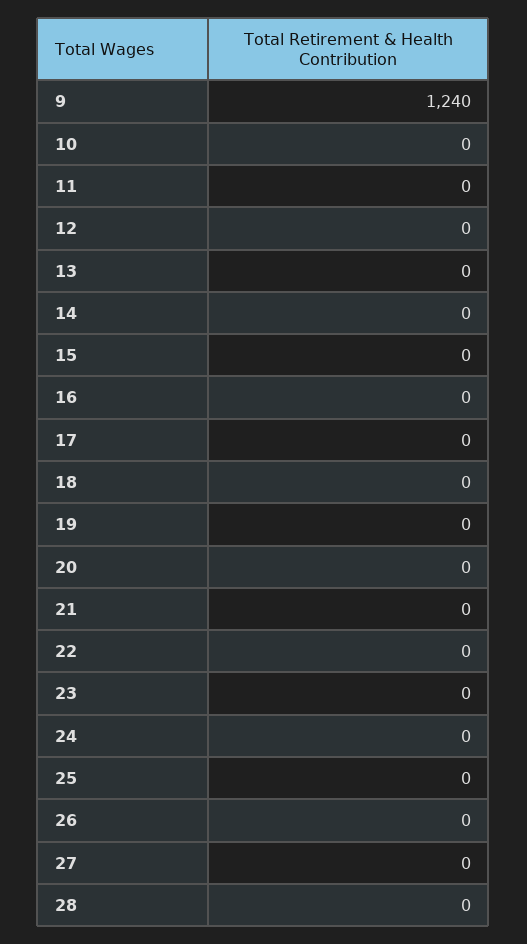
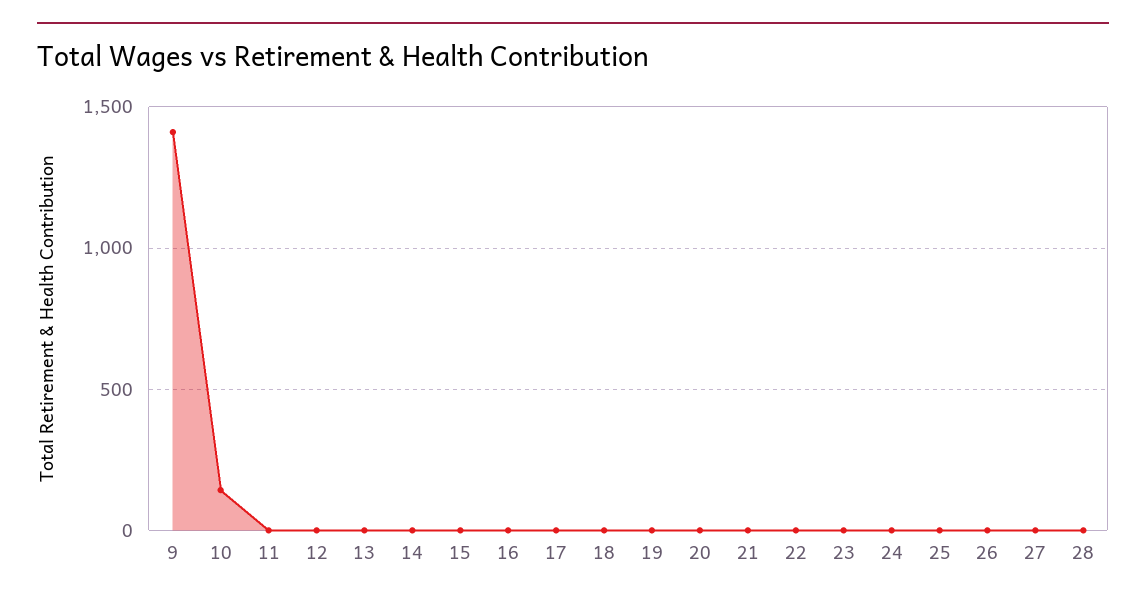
9: 1240 -> 1400
10: 0 -> 150

